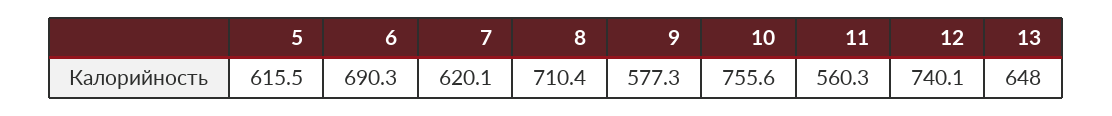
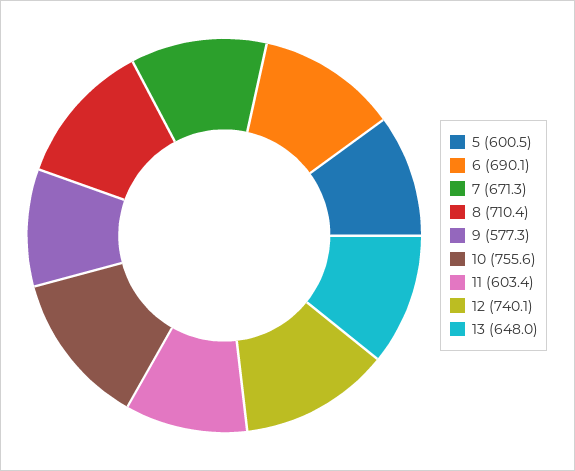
5: 615.5 -> 600.5
6: 690.3 -> 690.1
7: 620.1 -> 671.3
11: 560.3 -> 603.4

